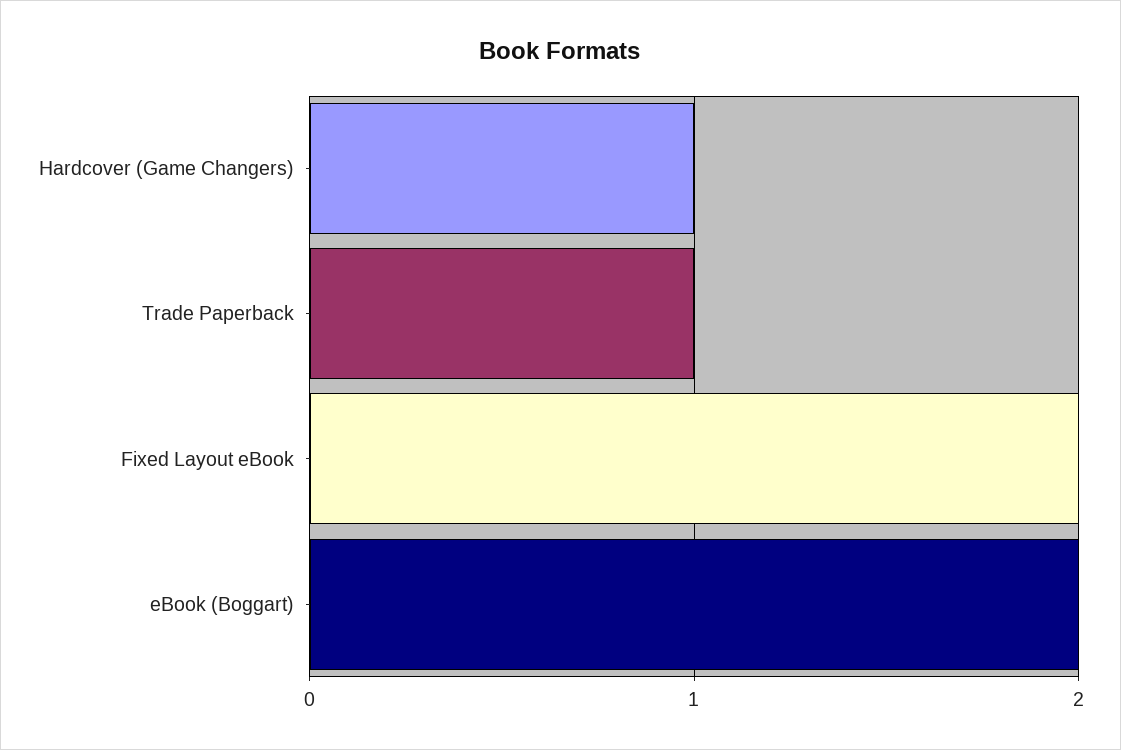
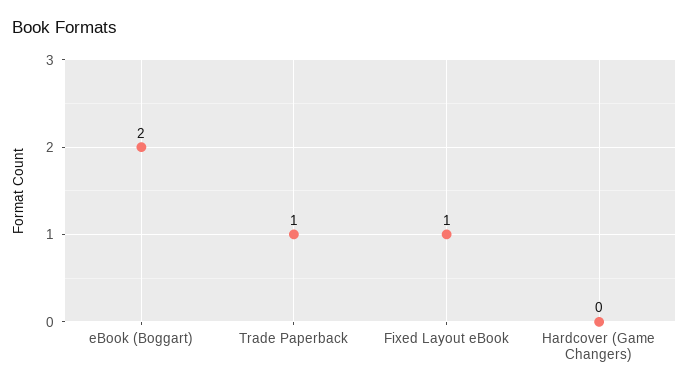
Hardcover (Game Changers): 1 -> 0
Fixed Layout eBook: 2 -> 1

